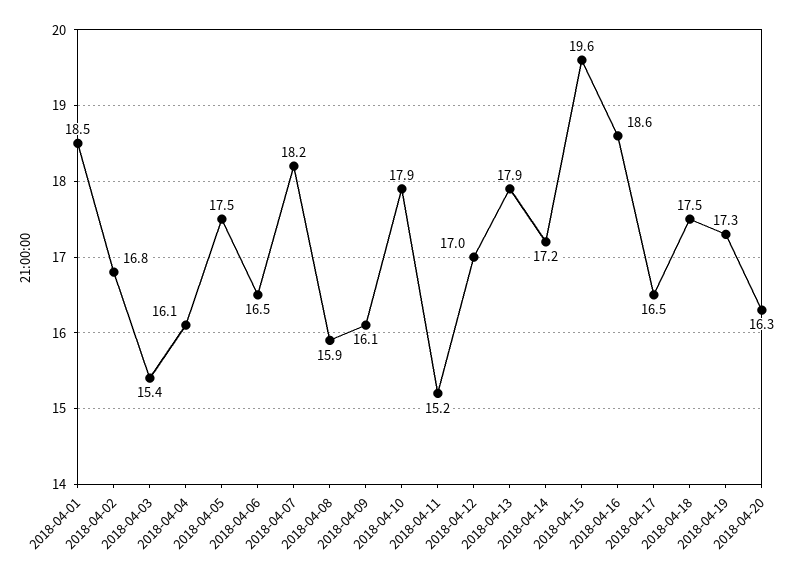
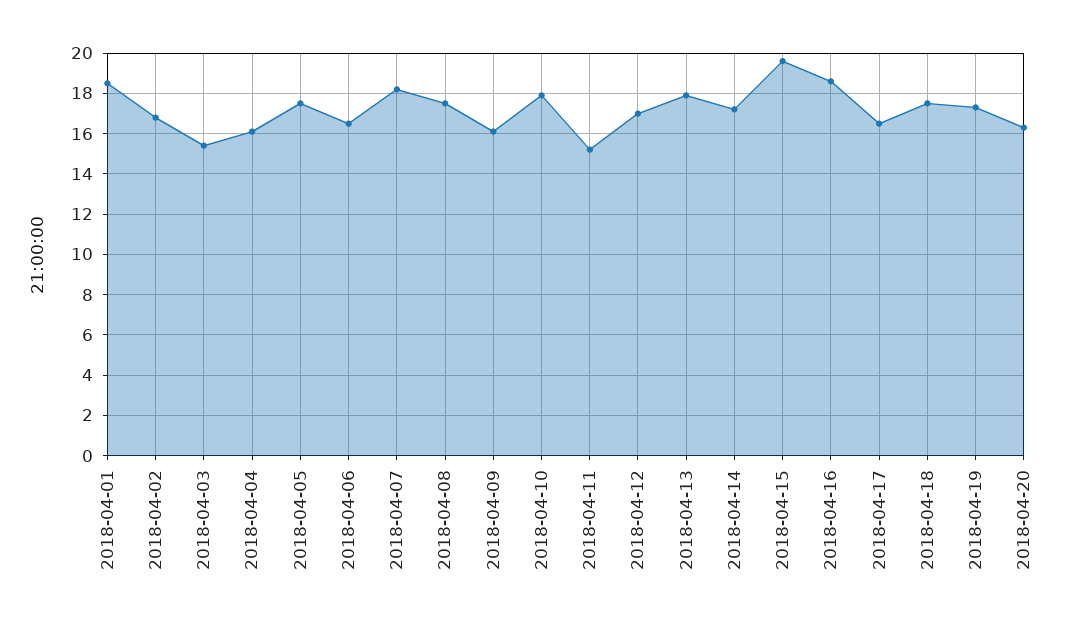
2018-04-08: 15.9 -> 17.5

